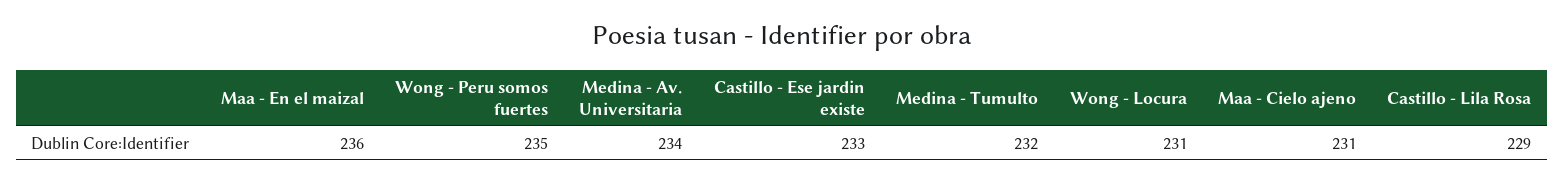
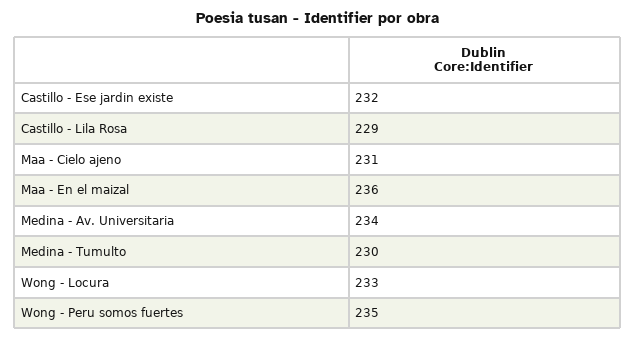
Castillo - Ese jardin existe: 233 -> 232
Medina - Tumulto: 232 -> 230
Wong - Locura: 231 -> 233

